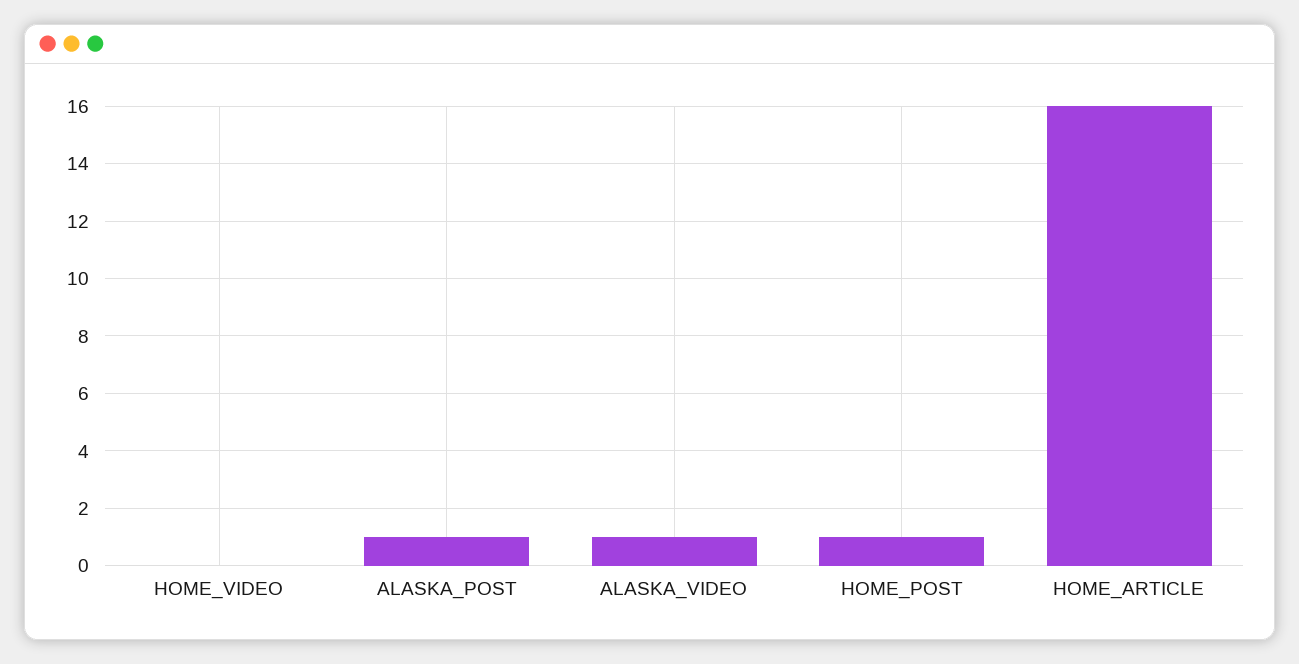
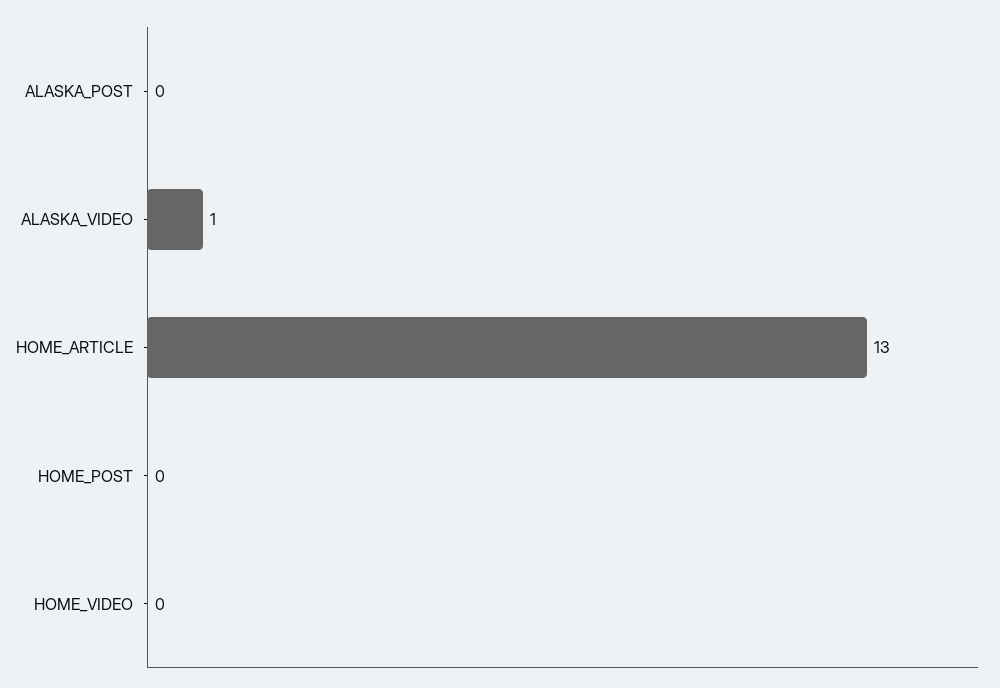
ALASKA_POST: 1 -> 0
HOME_POST: 1 -> 0
HOME_ARTICLE: 16 -> 13

